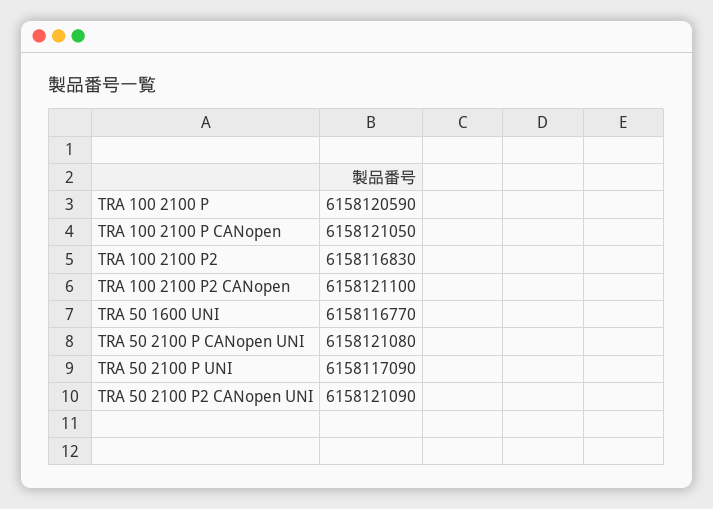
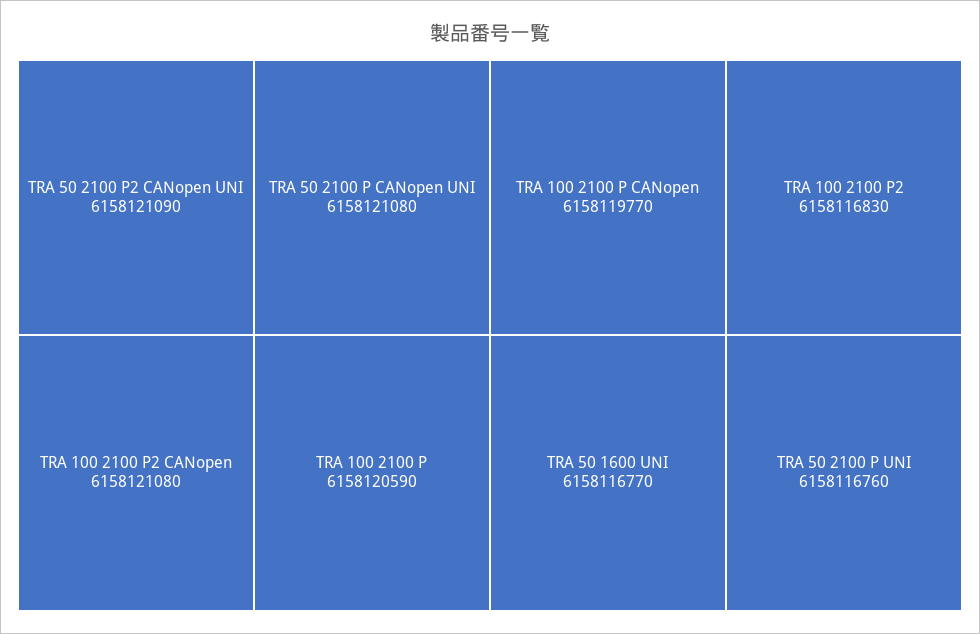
TRA 100 2100 P CANopen: 6158121050 -> 6158119770
TRA 100 2100 P2 CANopen: 6158121100 -> 6158121080
TRA 50 2100 P UNI: 6158117090 -> 6158116760

